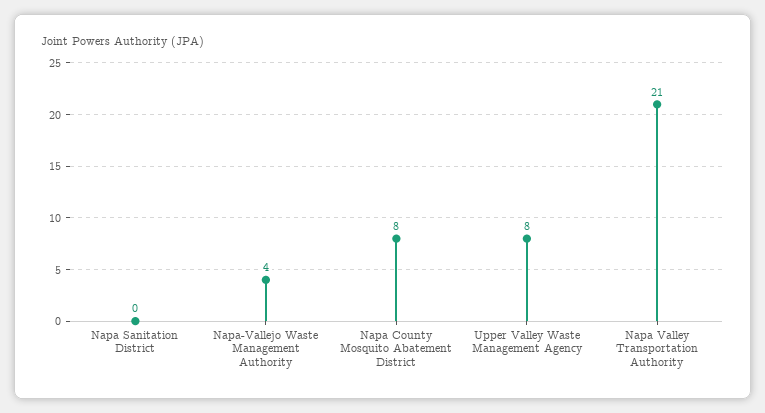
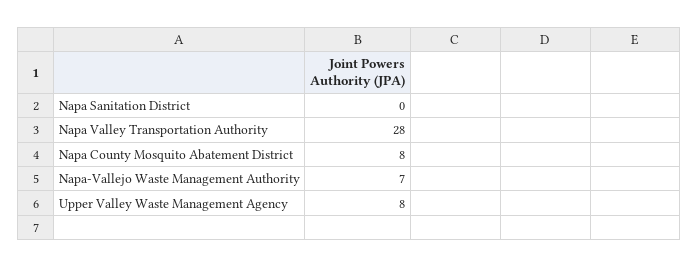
Napa-Vallejo Waste Management Authority: 4 -> 7
Napa Valley Transportation Authority: 21 -> 28

